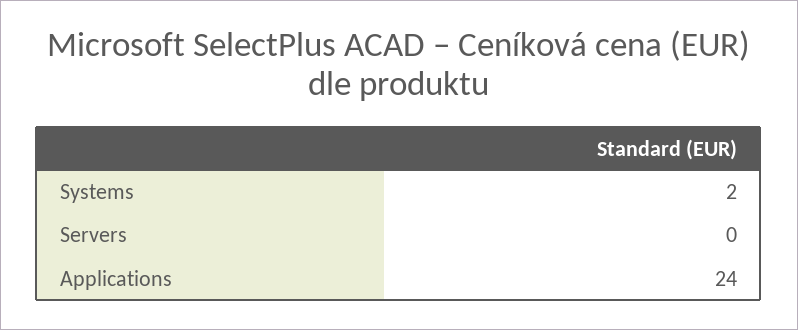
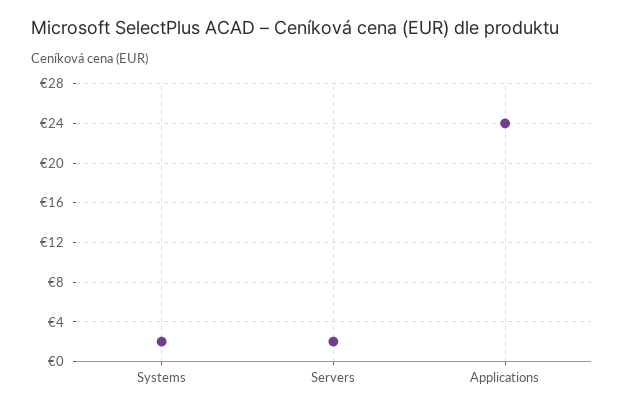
Servers: 0 -> 2

